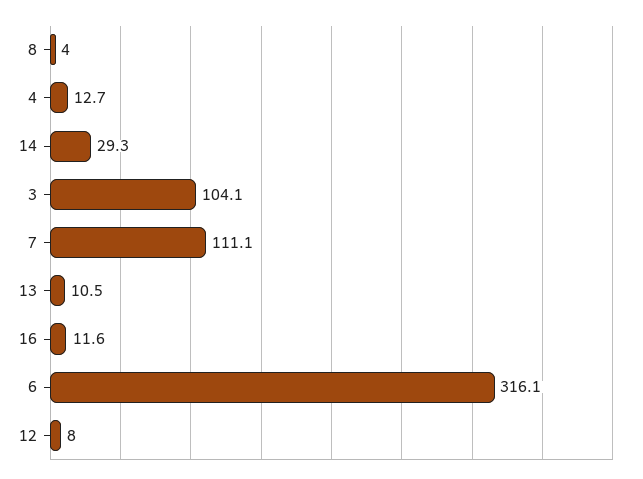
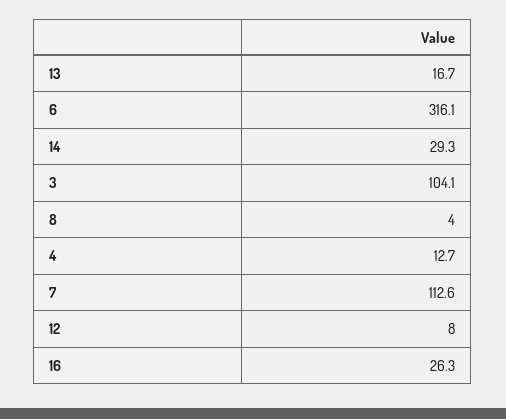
7: 111.1 -> 112.6
13: 10.5 -> 16.7
16: 11.6 -> 26.3

